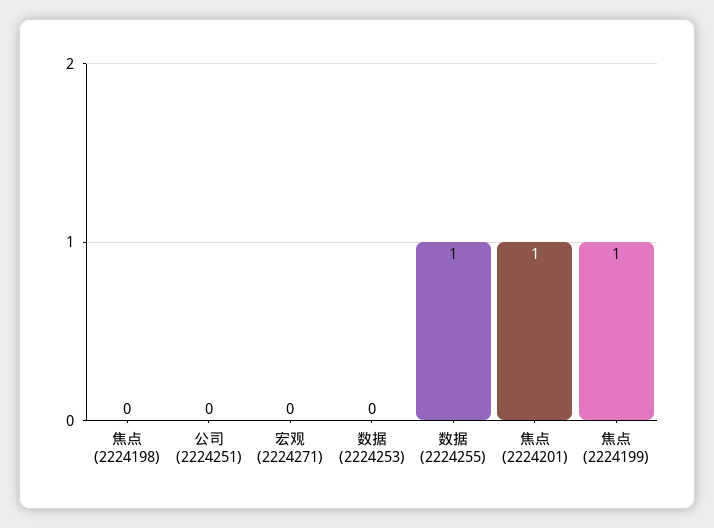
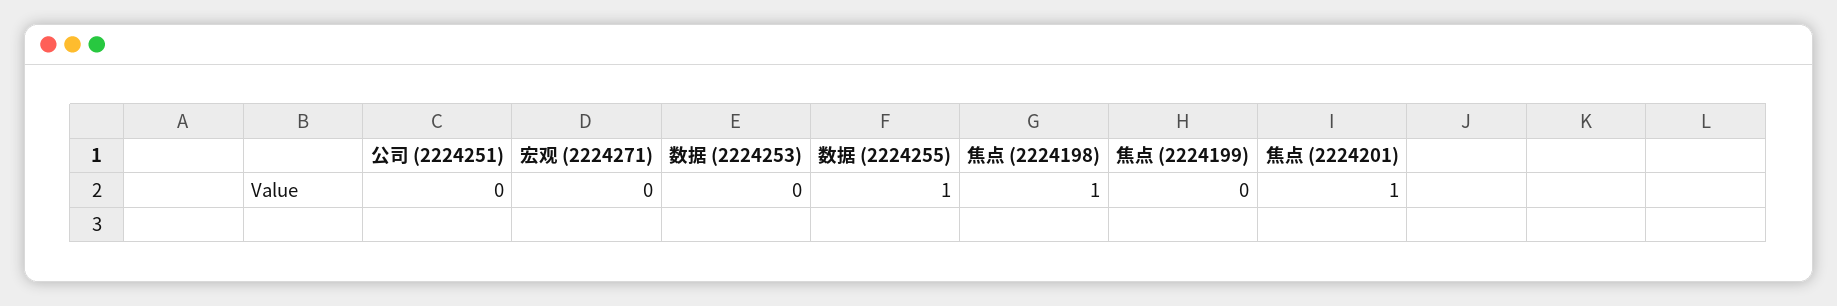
焦点 (2224198): 0 -> 1
焦点 (2224199): 1 -> 0

